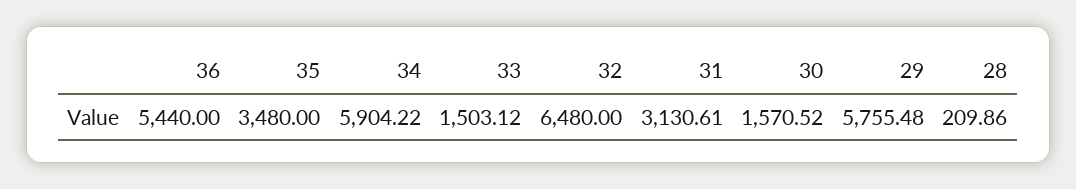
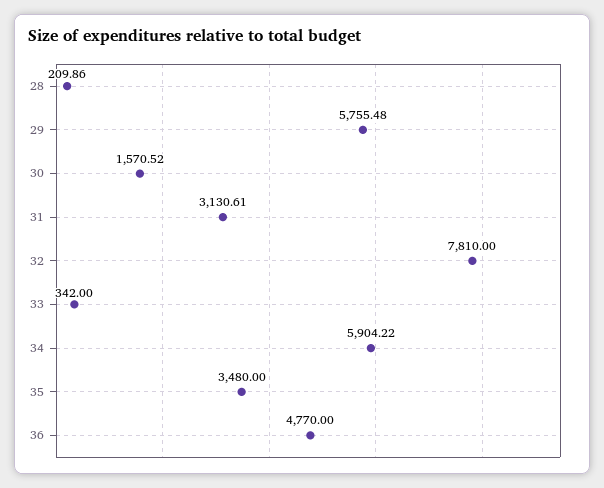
36: 5440 -> 4770
33: 1503.12 -> 342
32: 6480 -> 7810

